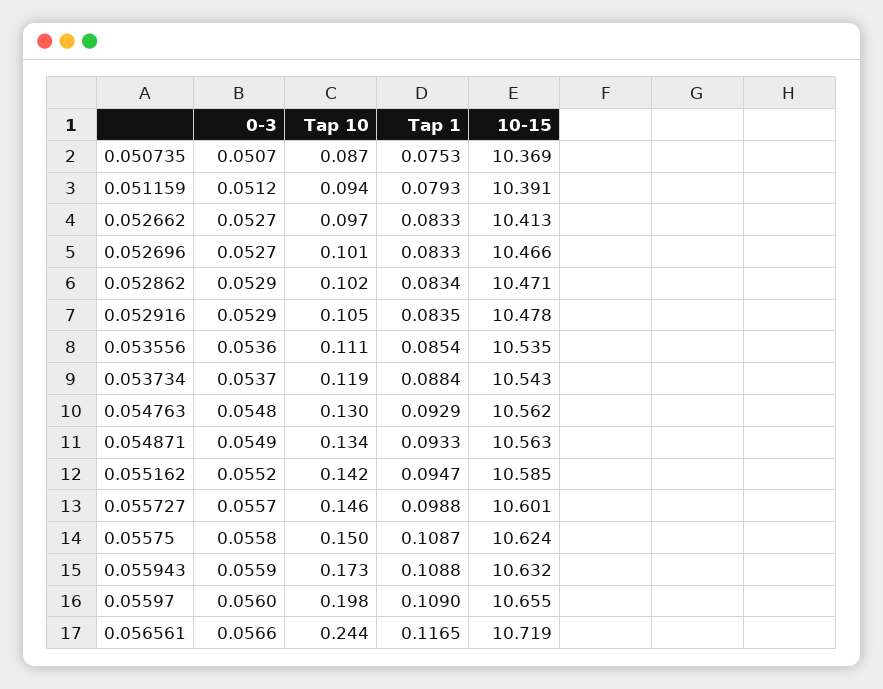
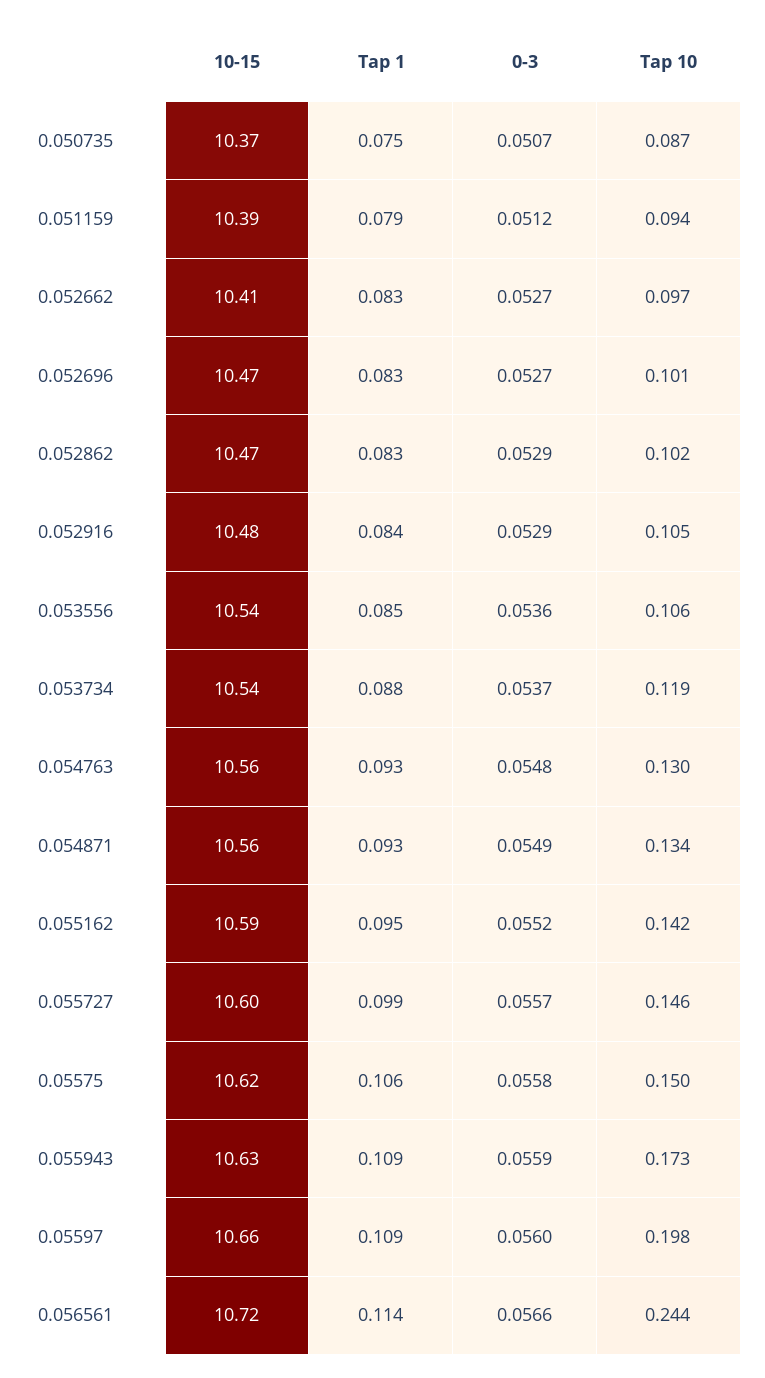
Tap 10, 0.053556: 0.111 -> 0.106
Tap 1, 0.05575: 0.1087 -> 0.106
Tap 1, 0.056561: 0.1165 -> 0.114

